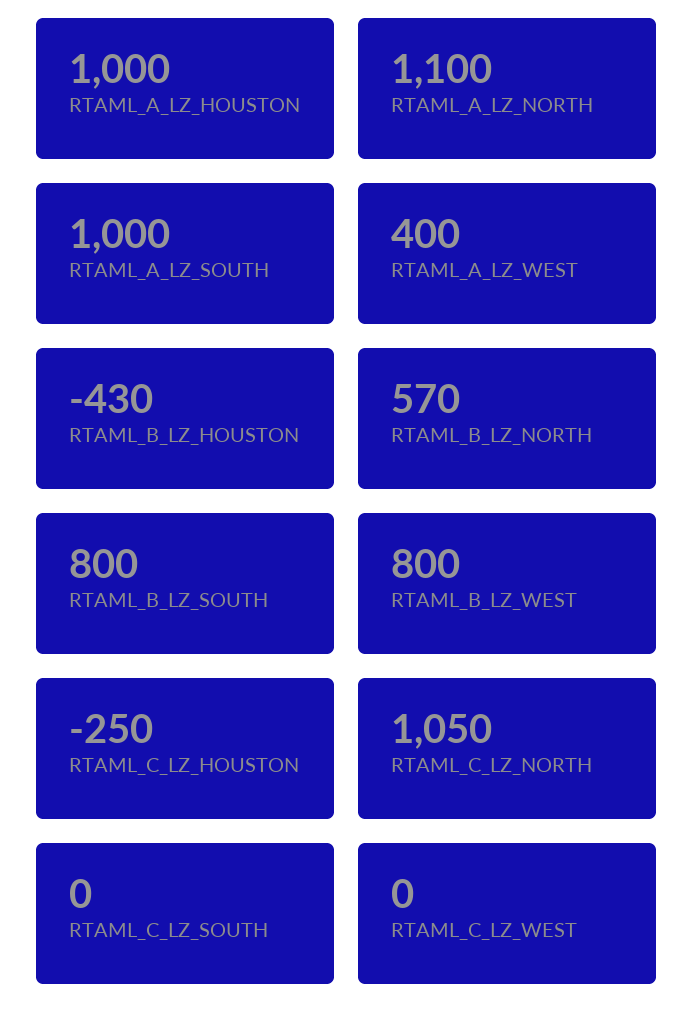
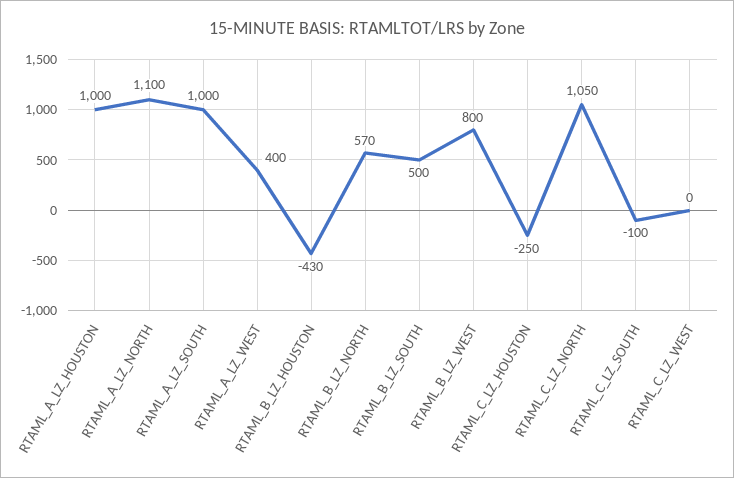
RTAML_B_LZ_SOUTH: 800 -> 500
RTAML_C_LZ_SOUTH: 0 -> -100

